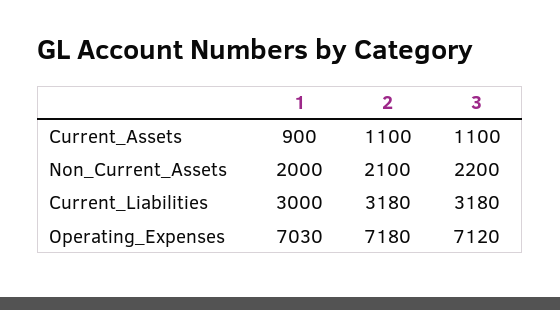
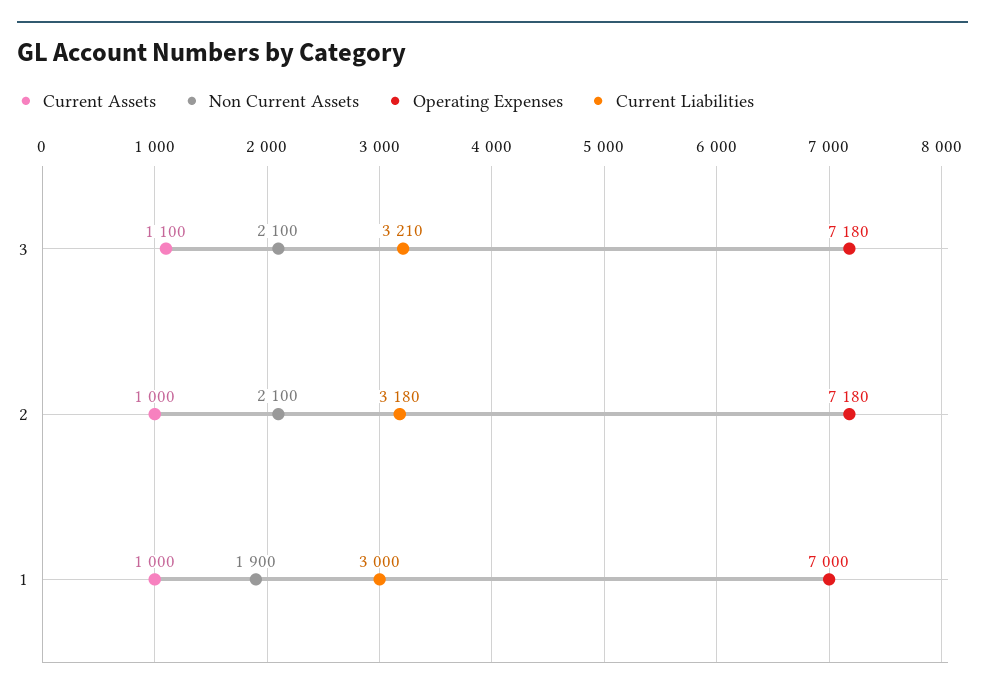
Current_Assets, 1: 900 -> 1000
Current_Assets, 2: 1100 -> 1000
Non_Current_Assets, 1: 2000 -> 1900
Non_Current_Assets, 3: 2200 -> 2100
Current_Liabilities, 3: 3180 -> 3210
Operating_Expenses, 1: 7030 -> 7000
Operating_Expenses, 3: 7120 -> 7180

